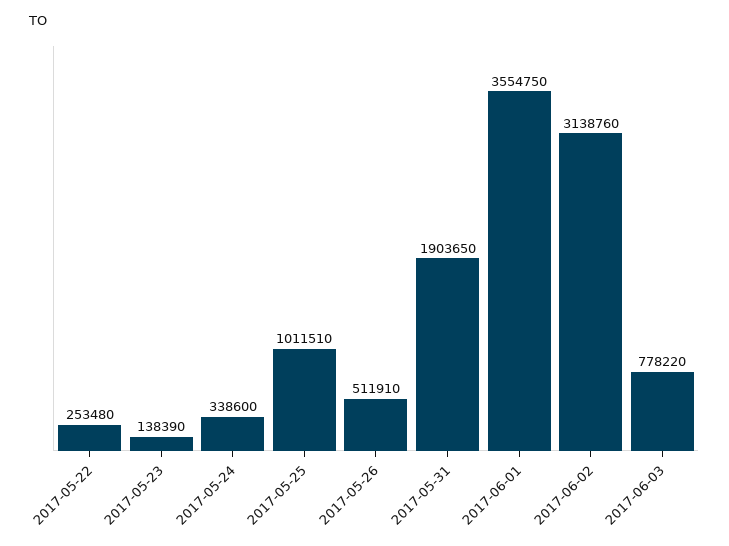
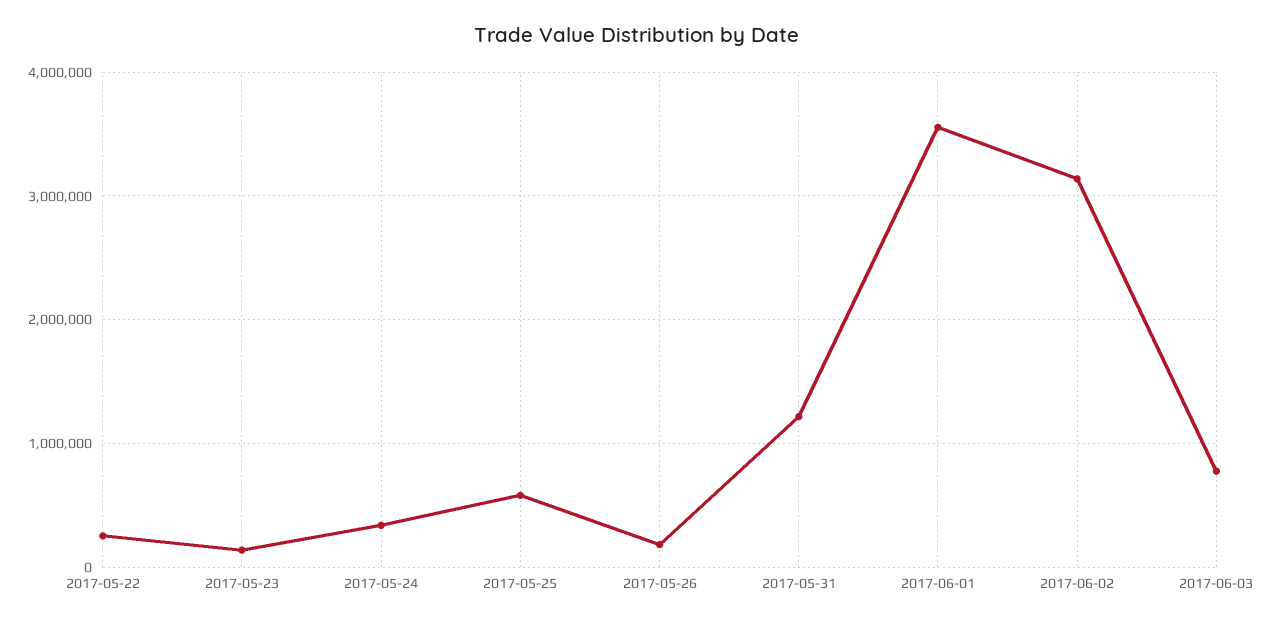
2017-05-25: 1011510 -> 600000
2017-05-26: 511910 -> 200000
2017-05-31: 1903650 -> 1200000

